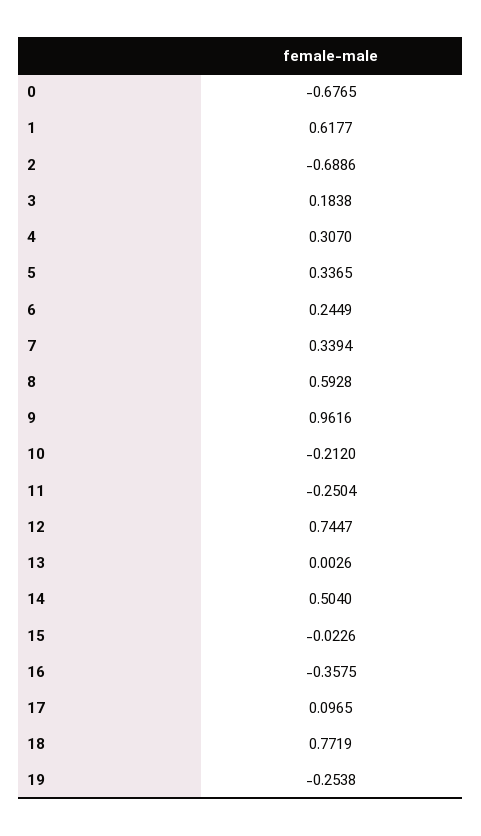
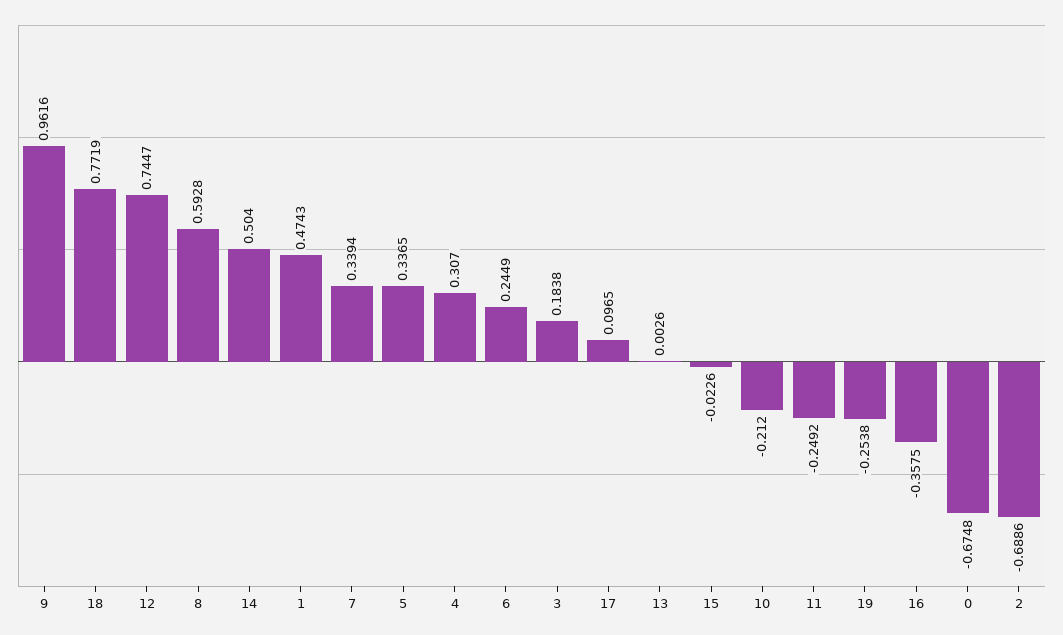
0: -0.6765 -> -0.6748
1: 0.6177 -> 0.4743
11: -0.2504 -> -0.2492

